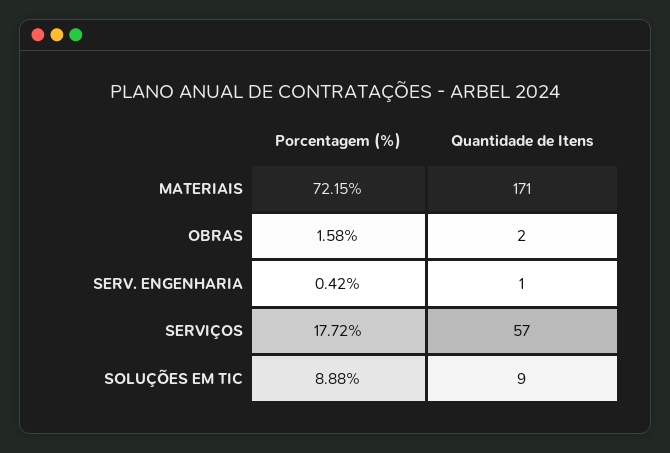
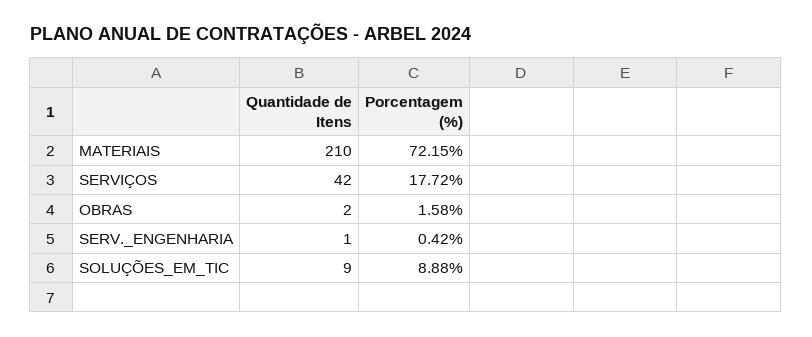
Quantidade de Itens, MATERIAIS: 171 -> 210
Quantidade de Itens, SERVIÇOS: 57 -> 42

